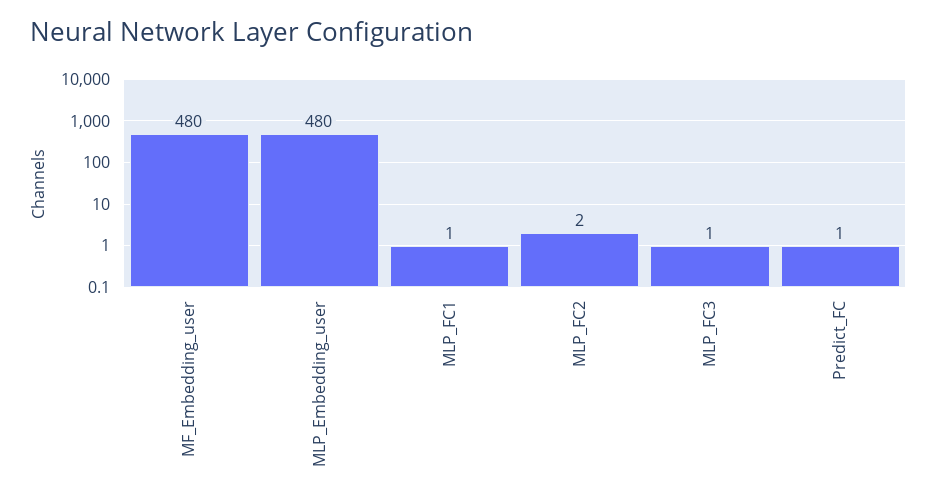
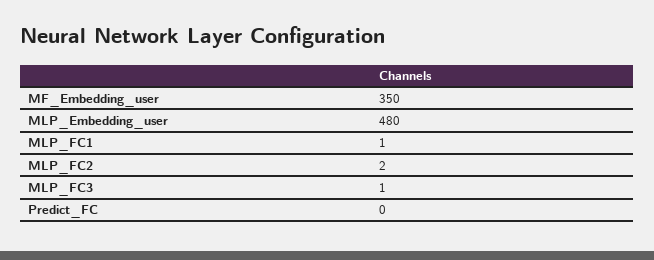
MF_Embedding_user: 480 -> 350
Predict_FC: 1 -> 0

